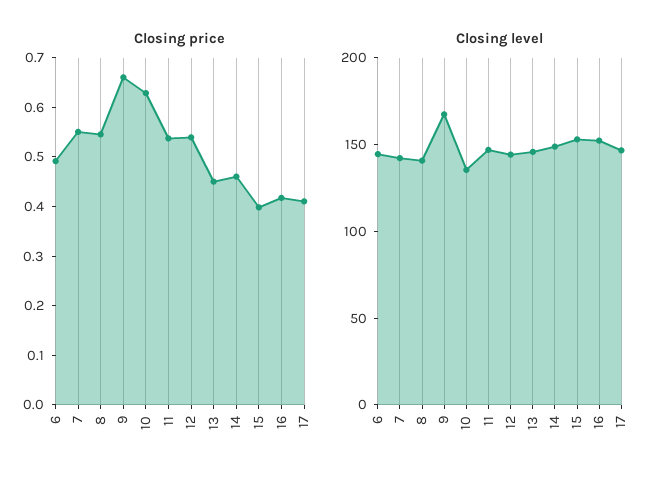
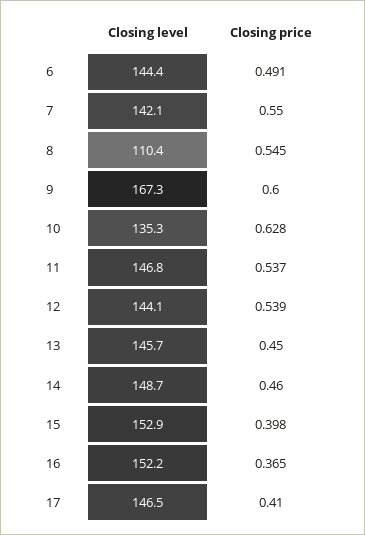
Closing price, 9: 0.66 -> 0.6
Closing price, 16: 0.42 -> 0.365
Closing level, 8: 140 -> 110.4

